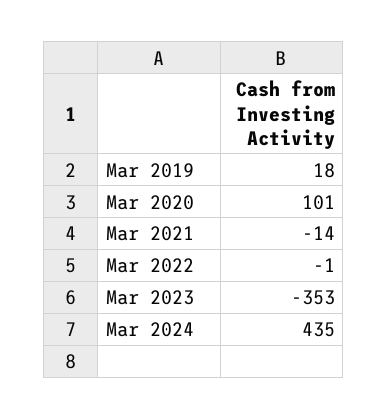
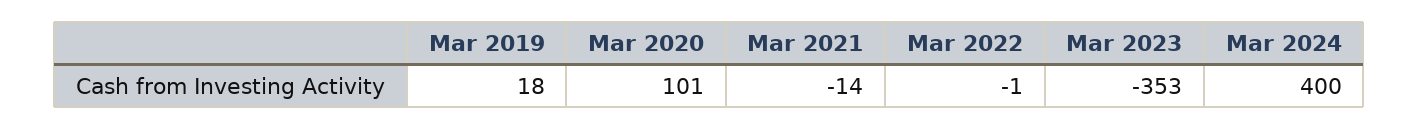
Mar 2024: 435 -> 400

